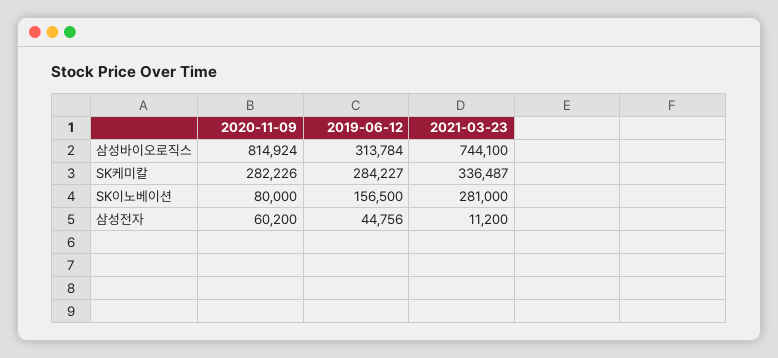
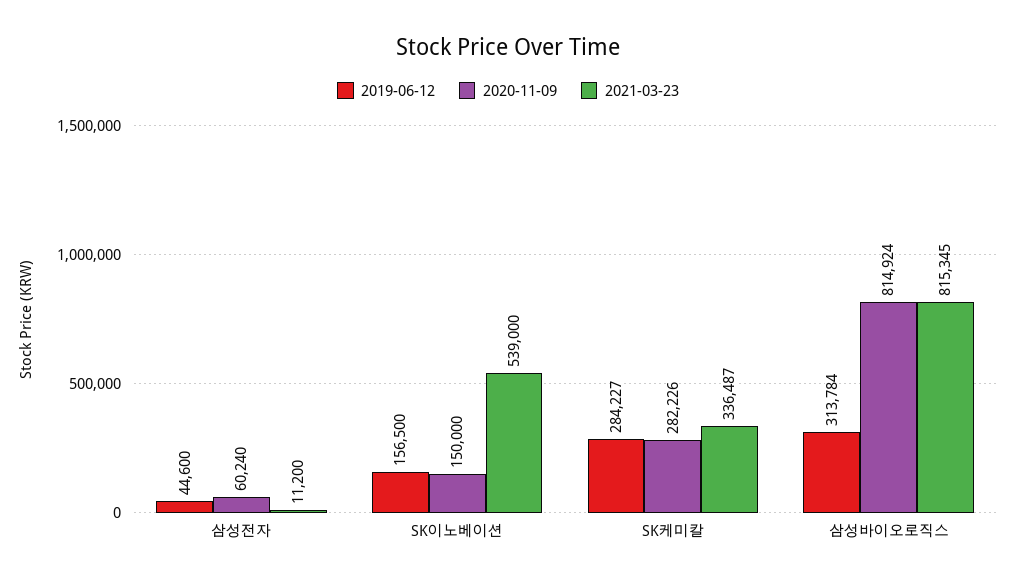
2021-03-23, 삼성바이오로직스: 744100 -> 815345
2020-11-09, SK이노베이션: 80000 -> 150000
2021-03-23, SK이노베이션: 281000 -> 539000
2020-11-09, 삼성전자: 60200 -> 60240
2019-06-12, 삼성전자: 44756 -> 44600

